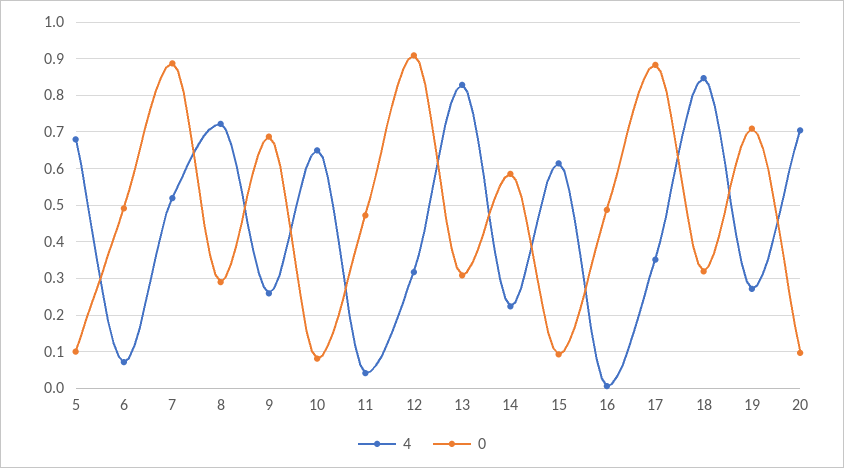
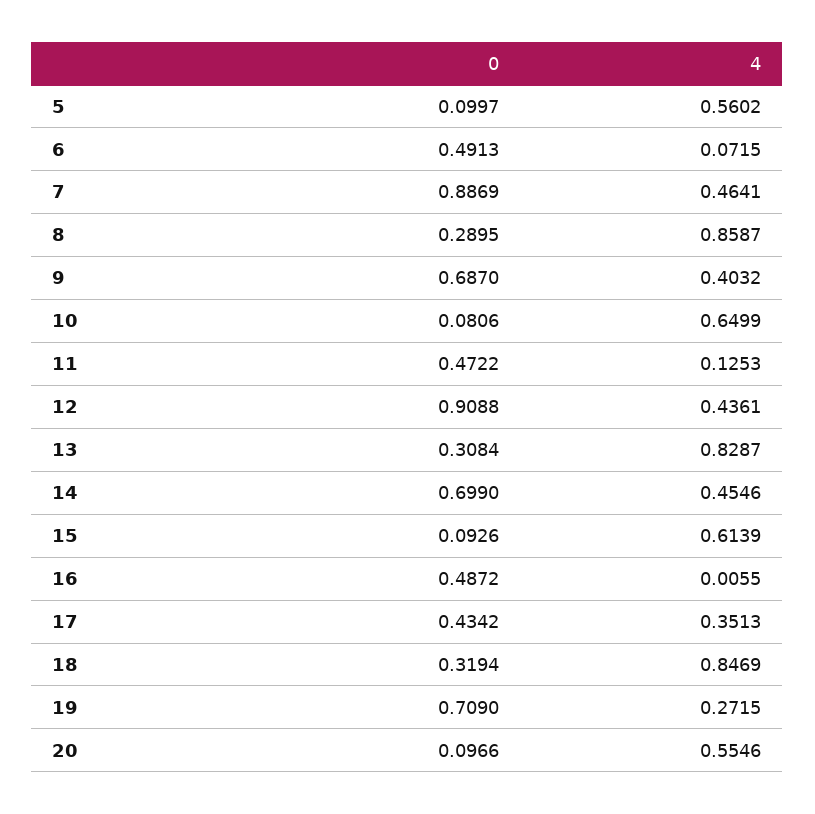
4, 5: 0.68 -> 0.5602
4, 7: 0.52 -> 0.4641
4, 8: 0.72 -> 0.8587
4, 9: 0.26 -> 0.4032
4, 11: 0.04 -> 0.1253
4, 12: 0.32 -> 0.4361
4, 14: 0.22 -> 0.4546
0, 14: 0.58 -> 0.699
0, 17: 0.88 -> 0.4342
4, 20: 0.7 -> 0.5546

